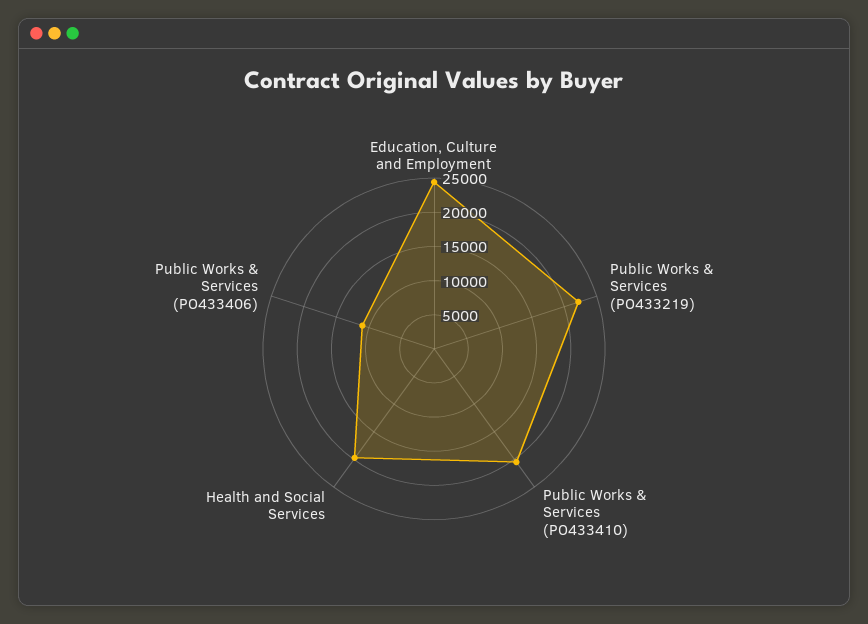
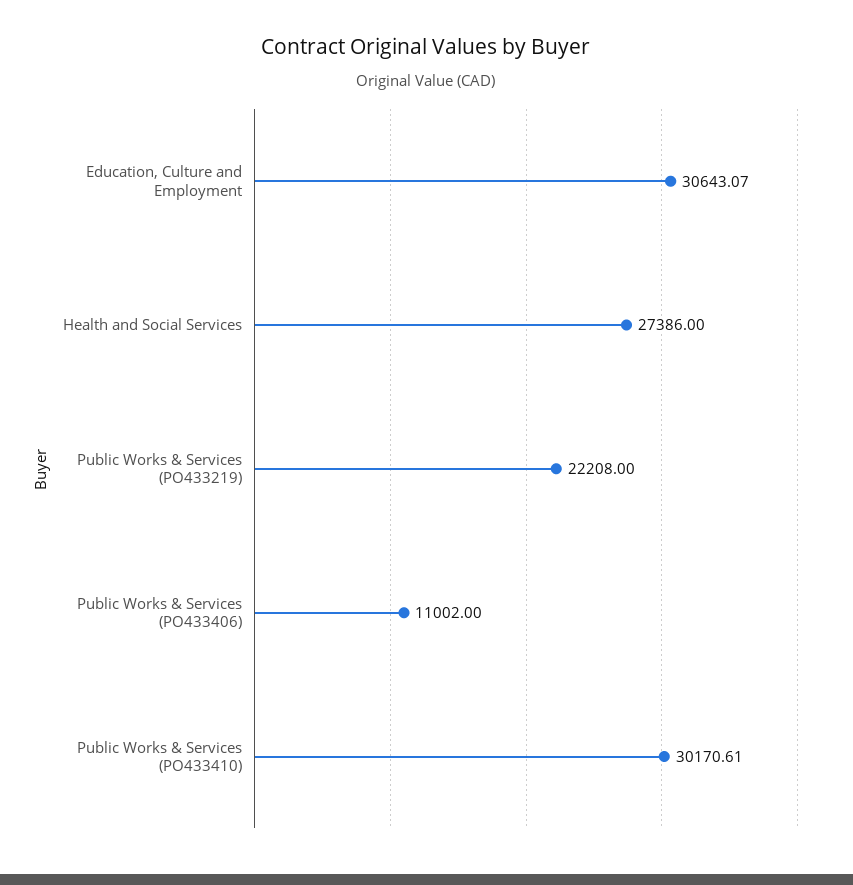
Education, Culture and Employment: 25000 -> 30643.07
Public Works & Services (PO433410): 20000 -> 30170.61
Health and Social Services: 20000 -> 27386

